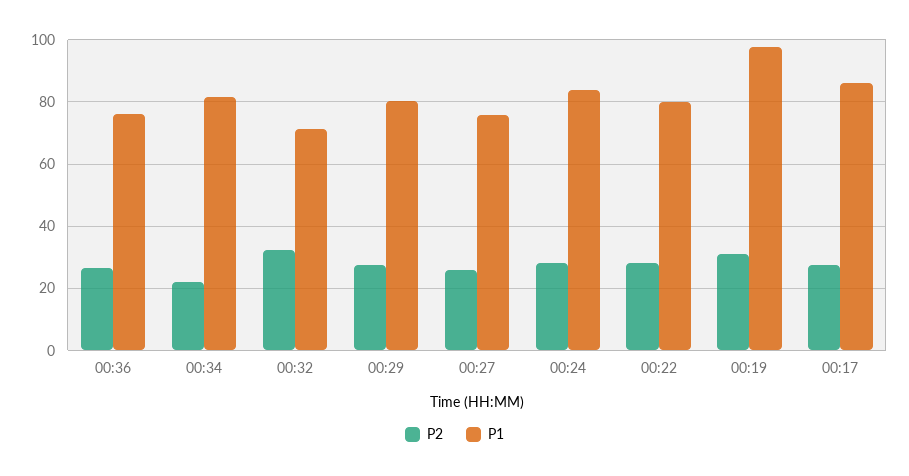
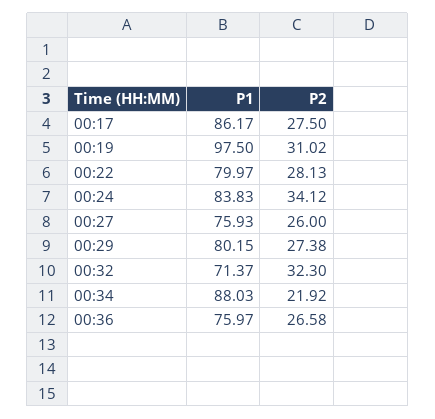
P1, 00:34: 82 -> 88.03
P2, 00:24: 28 -> 34.12

